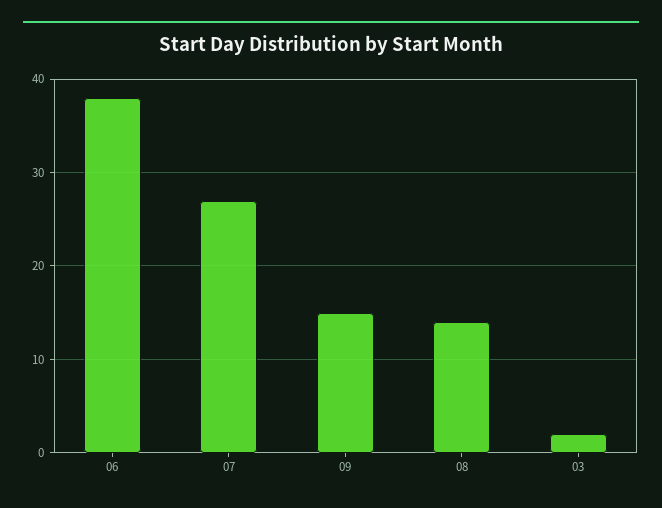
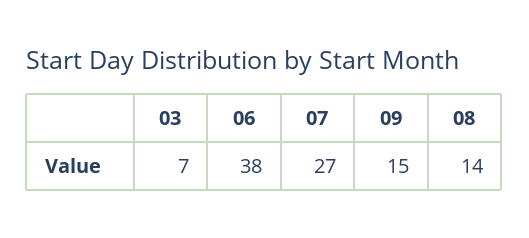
03: 2 -> 7

